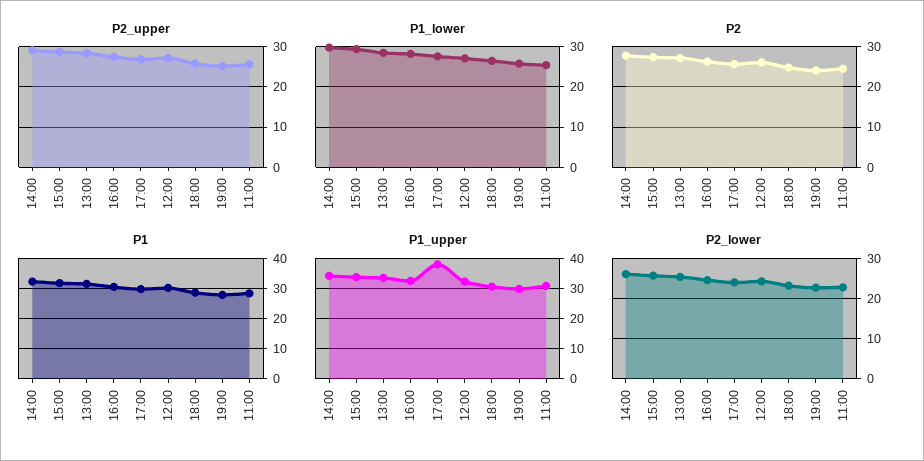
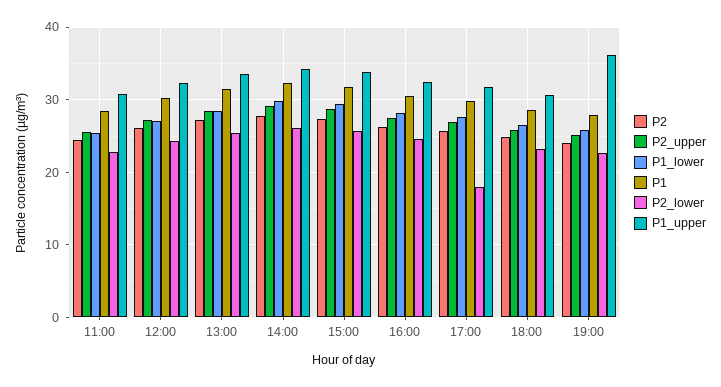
P1_upper, 17:00: 38 -> 32
P1_upper, 19:00: 30 -> 36
P2_lower, 17:00: 24 -> 18

